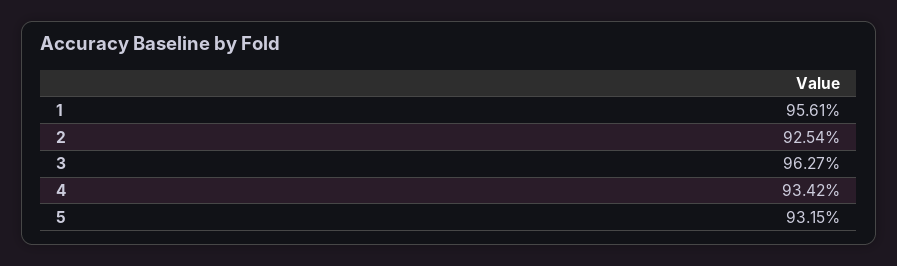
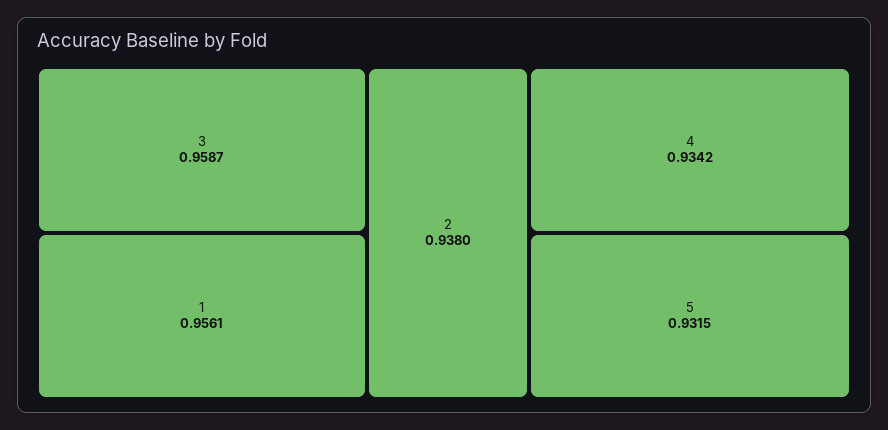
2: 0.9254 -> 0.938
3: 0.9627 -> 0.9587

